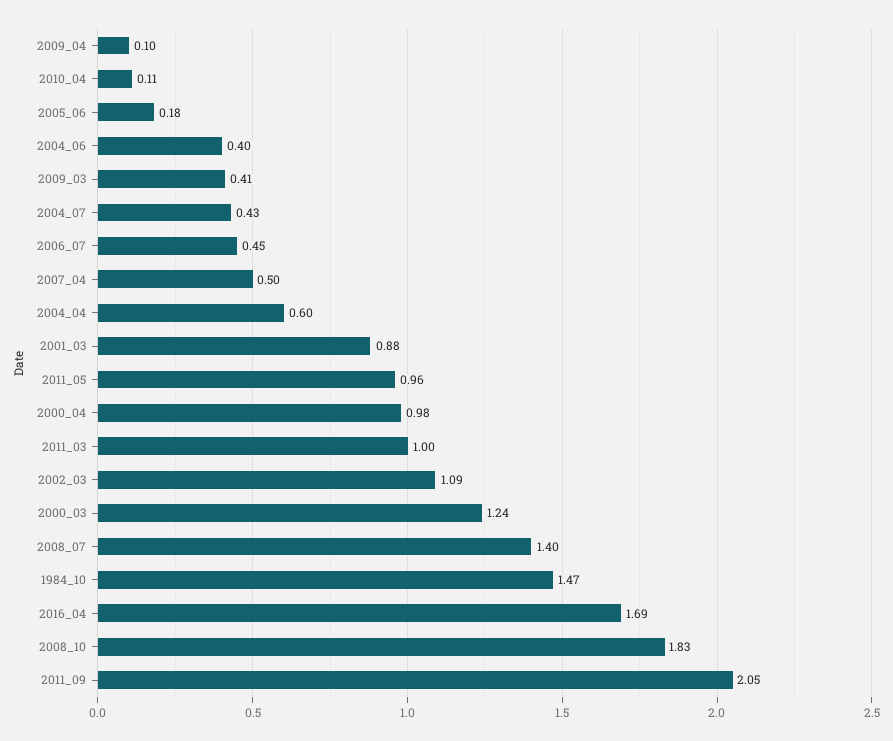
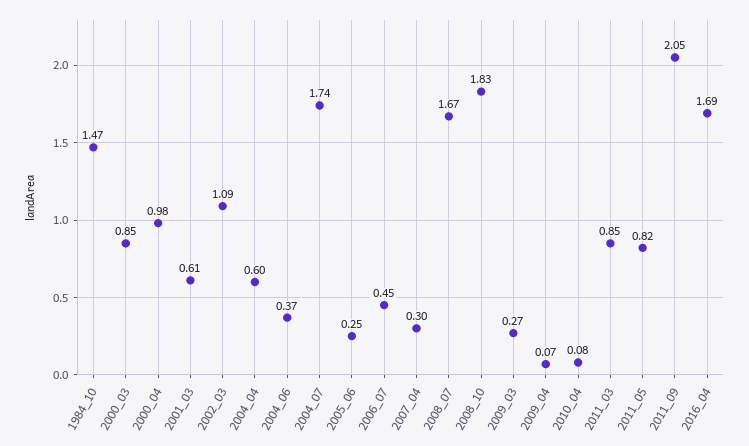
2009_04: 0.1 -> 0.07
2010_04: 0.11 -> 0.08
2005_06: 0.18 -> 0.25
2004_06: 0.4 -> 0.37
2009_03: 0.41 -> 0.27
2004_07: 0.43 -> 1.74
2007_04: 0.5 -> 0.3
2001_03: 0.88 -> 0.61
2011_05: 0.96 -> 0.82
2011_03: 1 -> 0.85
2000_03: 1.24 -> 0.85
2008_07: 1.4 -> 1.67

